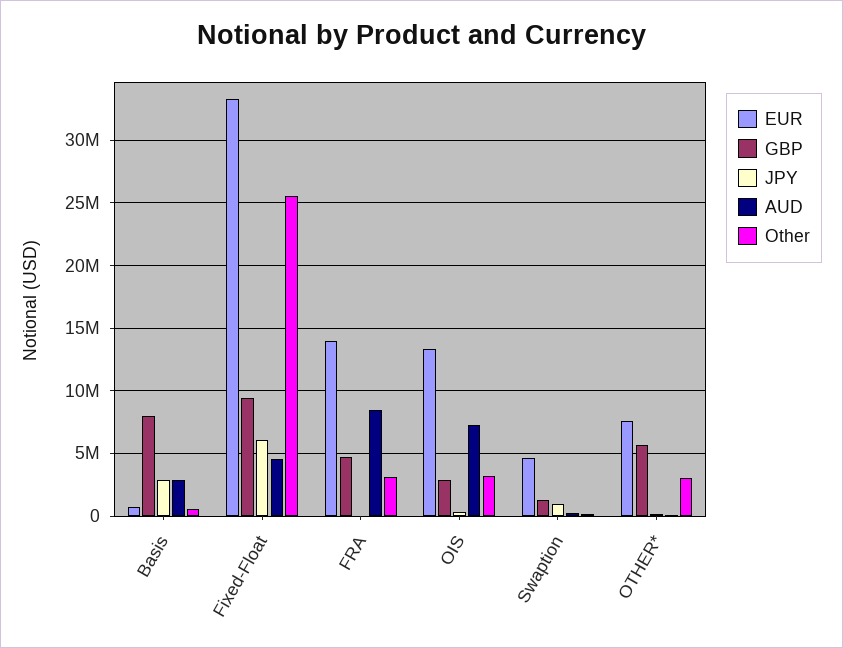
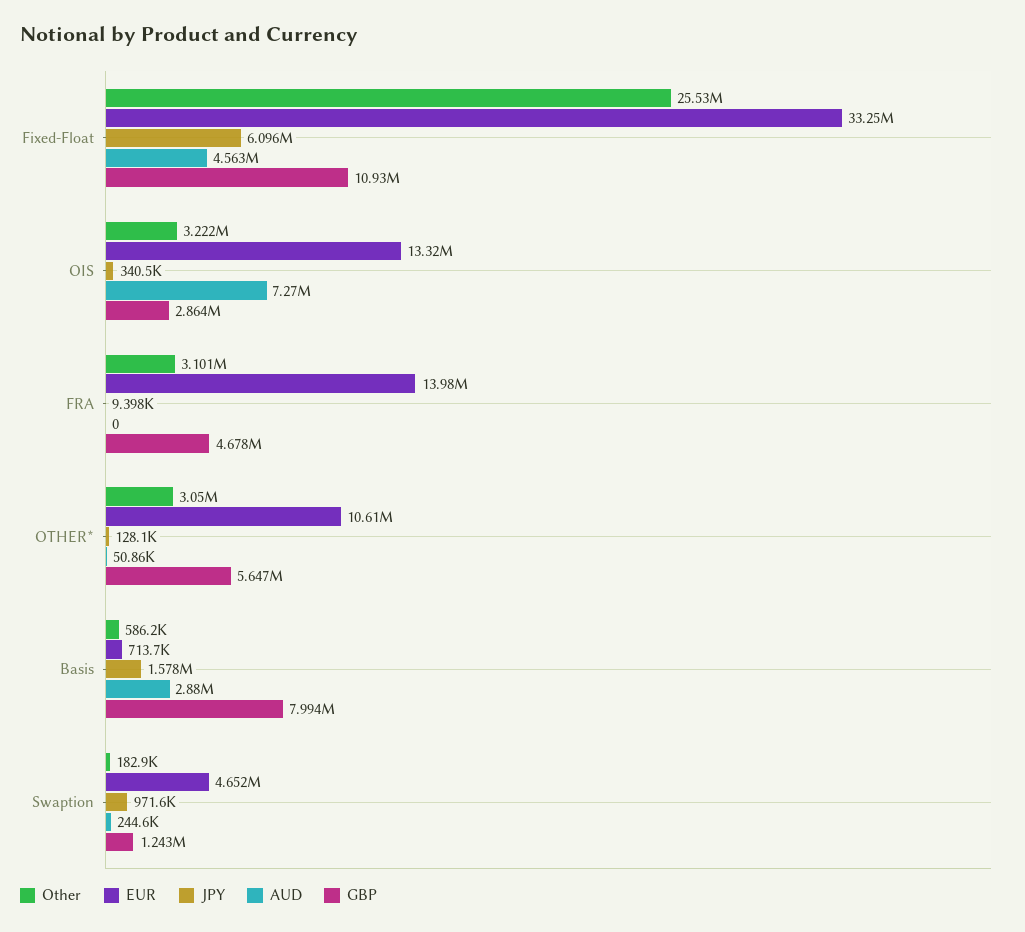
JPY, Basis: 3000000 -> 1578000
GBP, Fixed-Float: 9500000 -> 10930000
AUD, FRA: 8500000 -> 0
EUR, OTHER*: 7500000 -> 10610000

